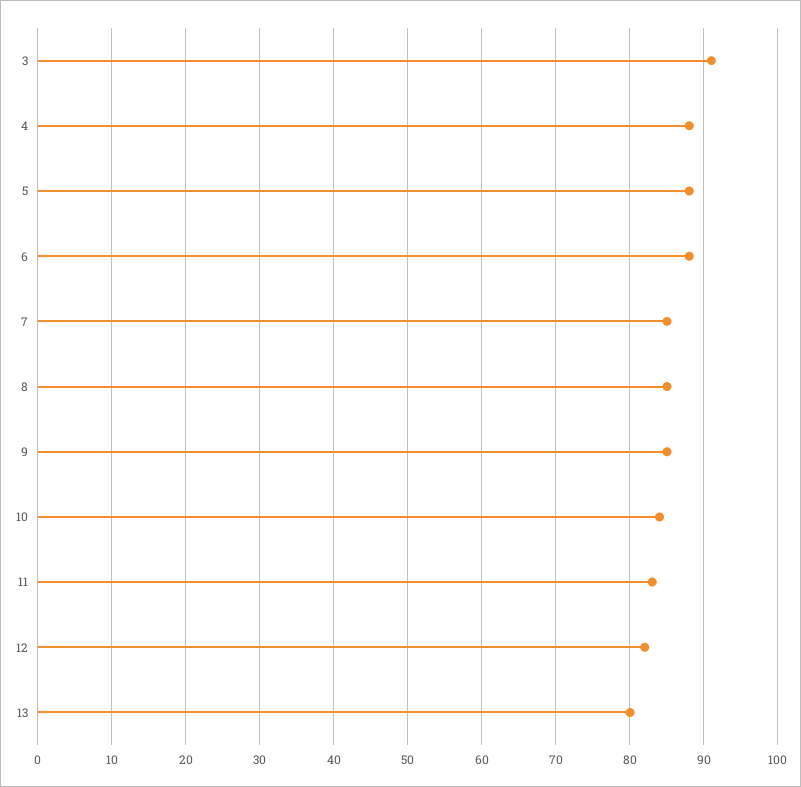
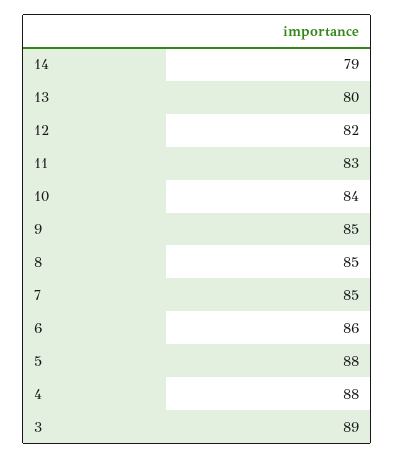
3: 91 -> 89
6: 88 -> 86
14: none -> 79

